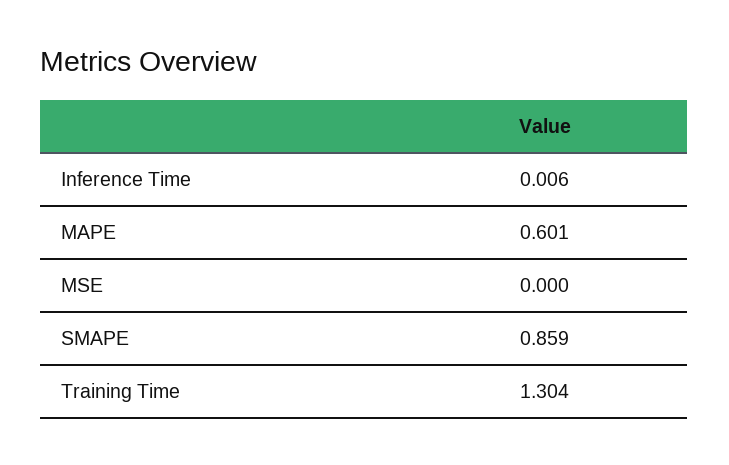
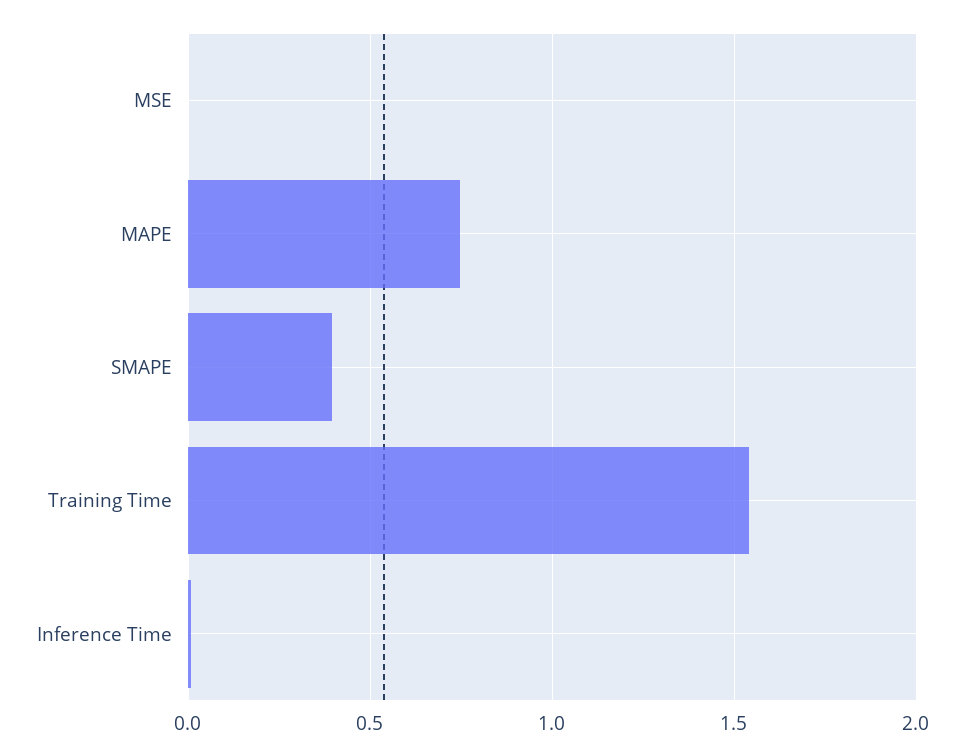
MAPE: 0.601 -> 0.75
SMAPE: 0.859 -> 0.4
Training Time: 1.304 -> 1.55

